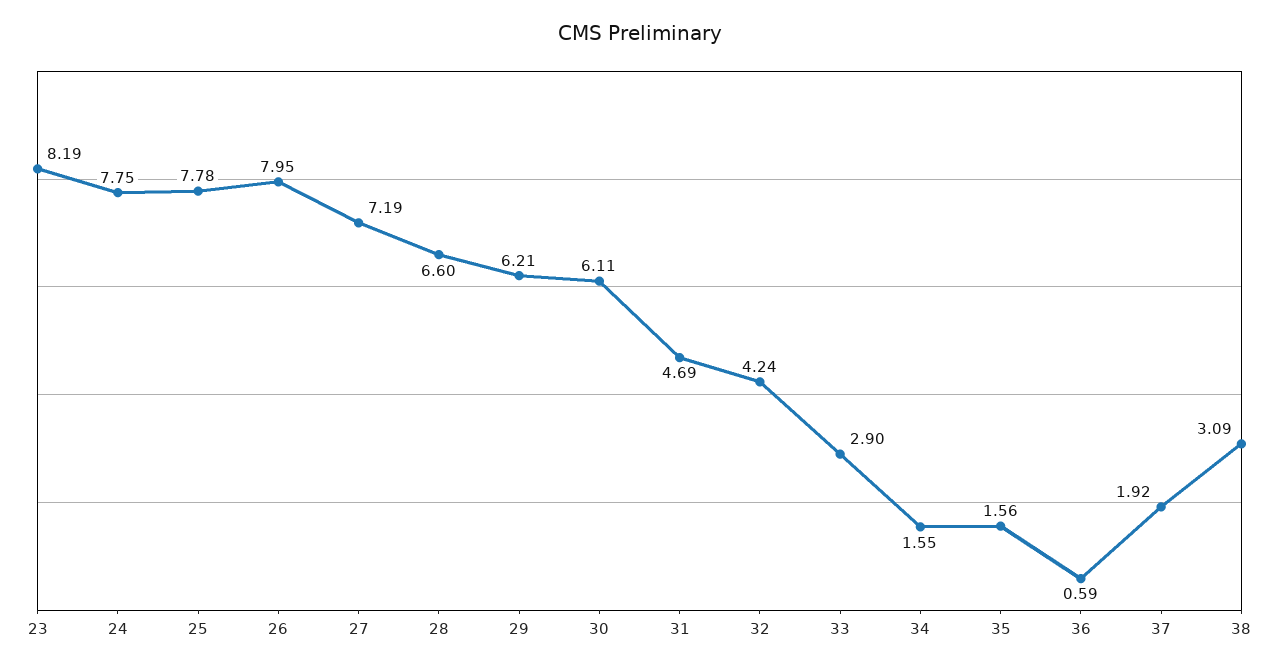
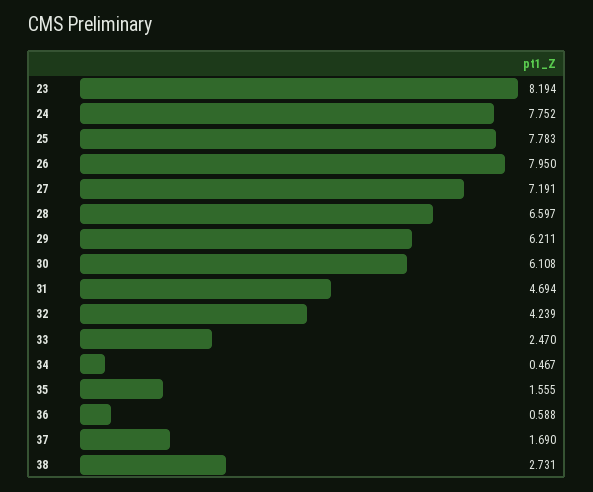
33: 2.9 -> 2.47
34: 1.55 -> 0.467
37: 1.92 -> 1.69
38: 3.09 -> 2.731

